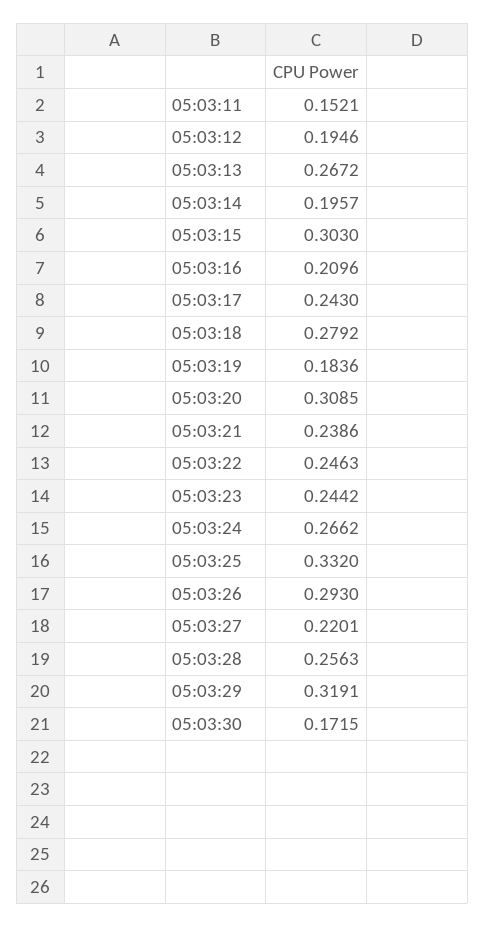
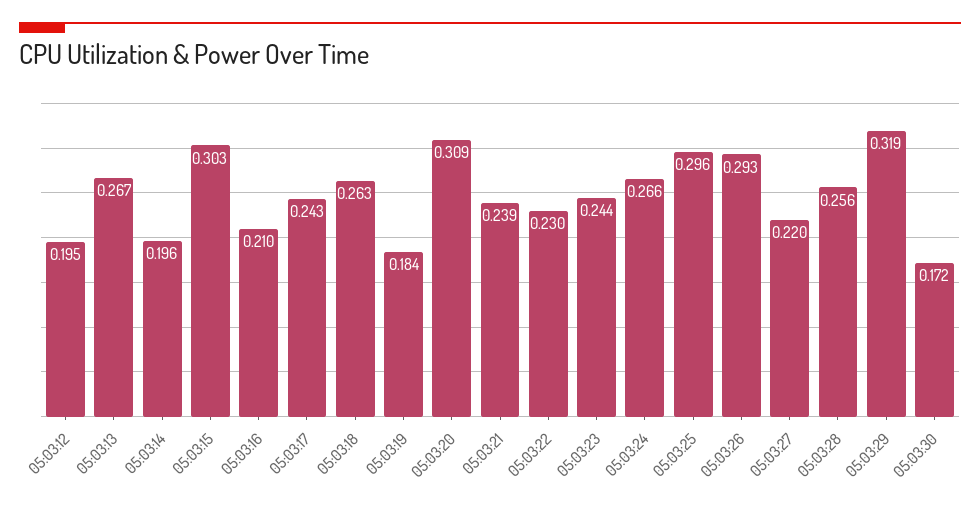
05:03:11: 0.1521 -> none
05:03:18: 0.2792 -> 0.263
05:03:22: 0.2463 -> 0.23
05:03:25: 0.332 -> 0.296

